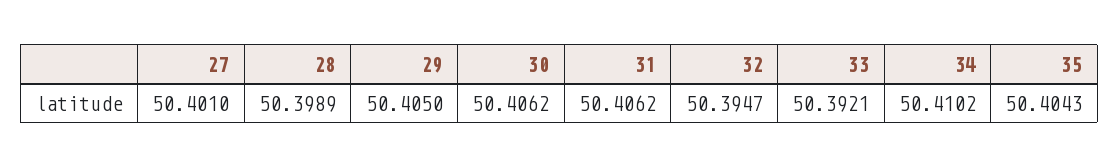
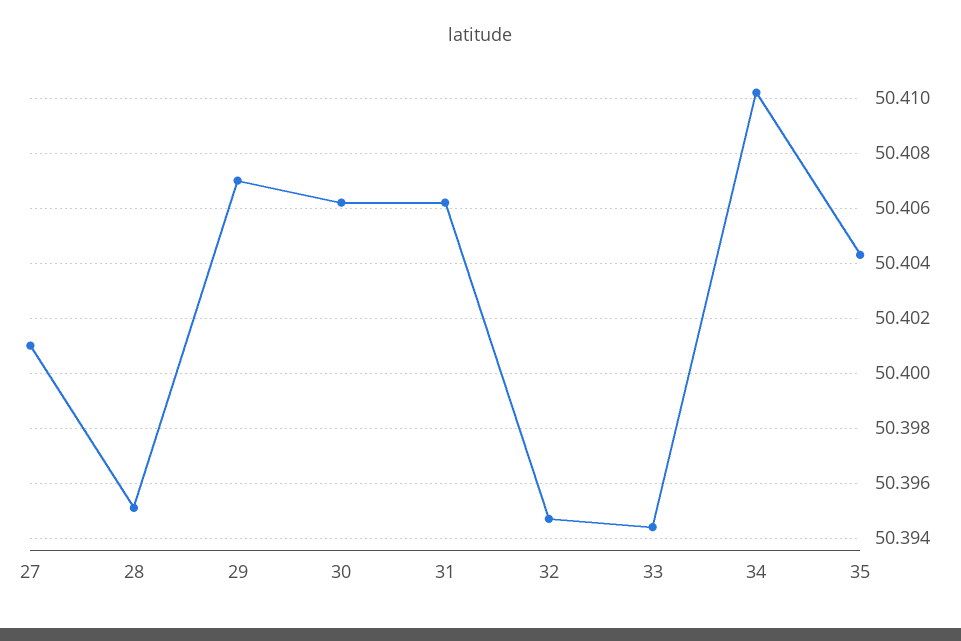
28: 50.3989 -> 50.395
29: 50.405 -> 50.407
33: 50.3921 -> 50.3945

